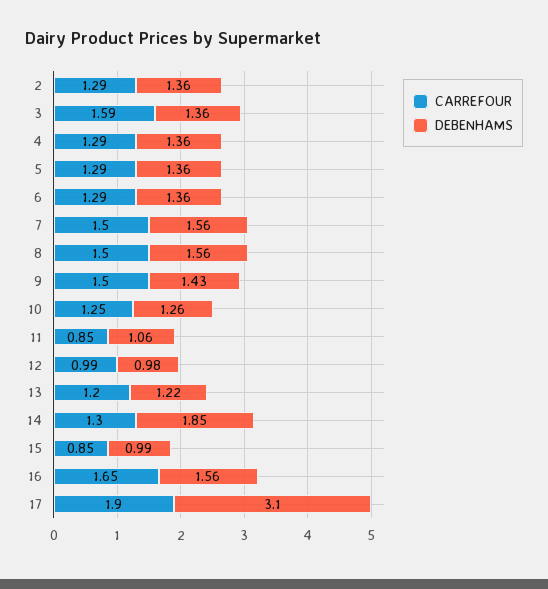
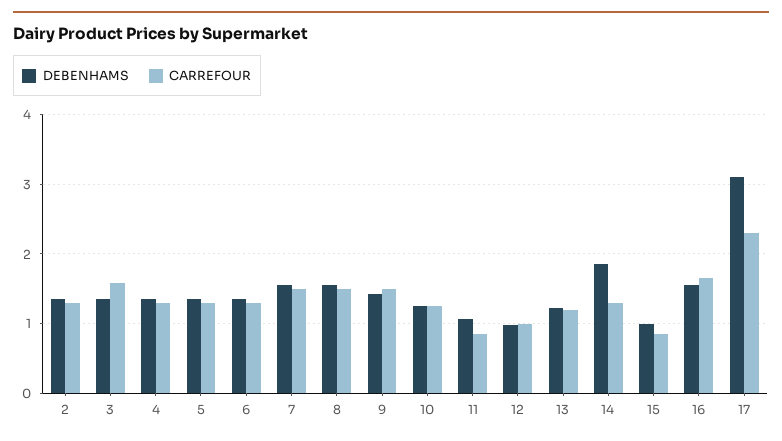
CARREFOUR, 17: 1.9 -> 2.3

